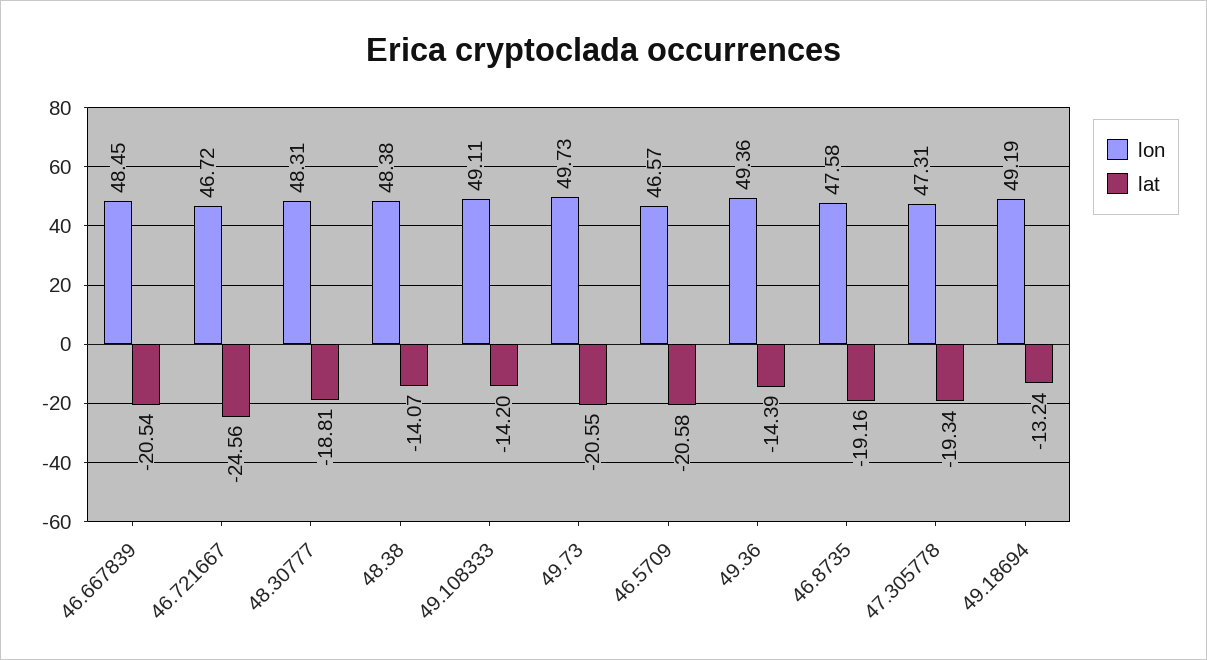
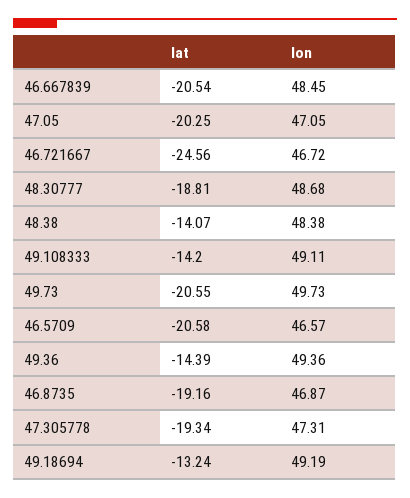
lon, 48.30777: 48.31 -> 48.68
lon, 46.8735: 47.58 -> 46.87
lat, 47.05: none -> -20.25
lon, 47.05: none -> 47.05

